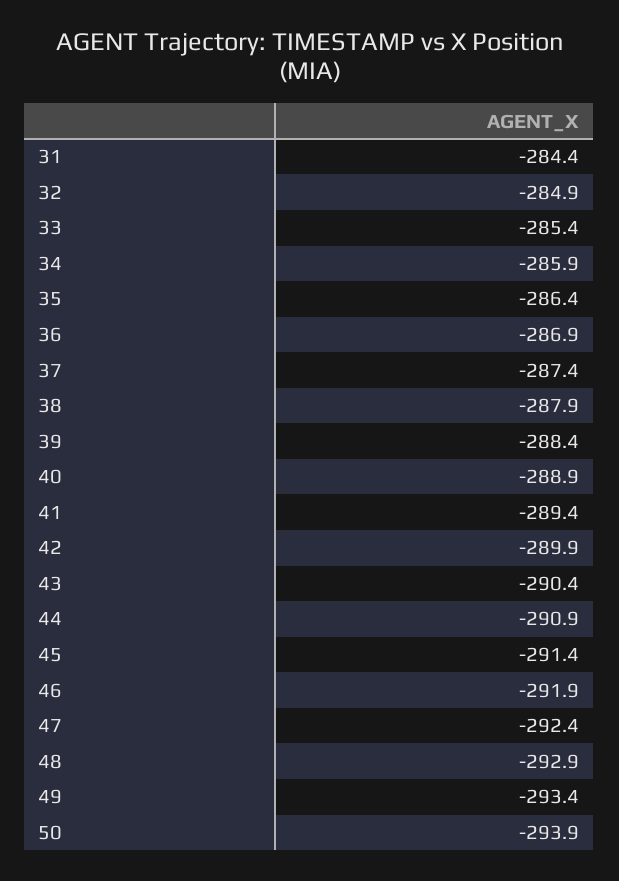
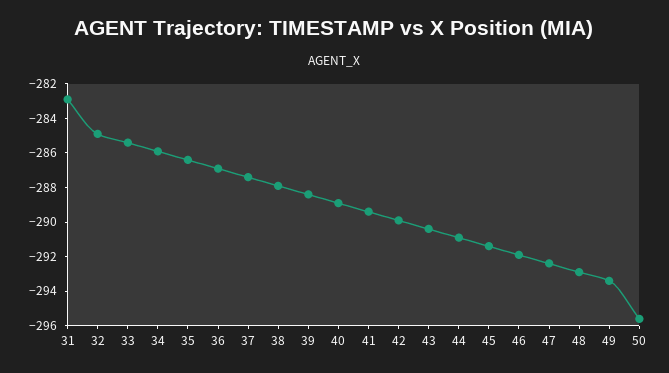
31: -284.4 -> -283
50: -293.9 -> -295.5

